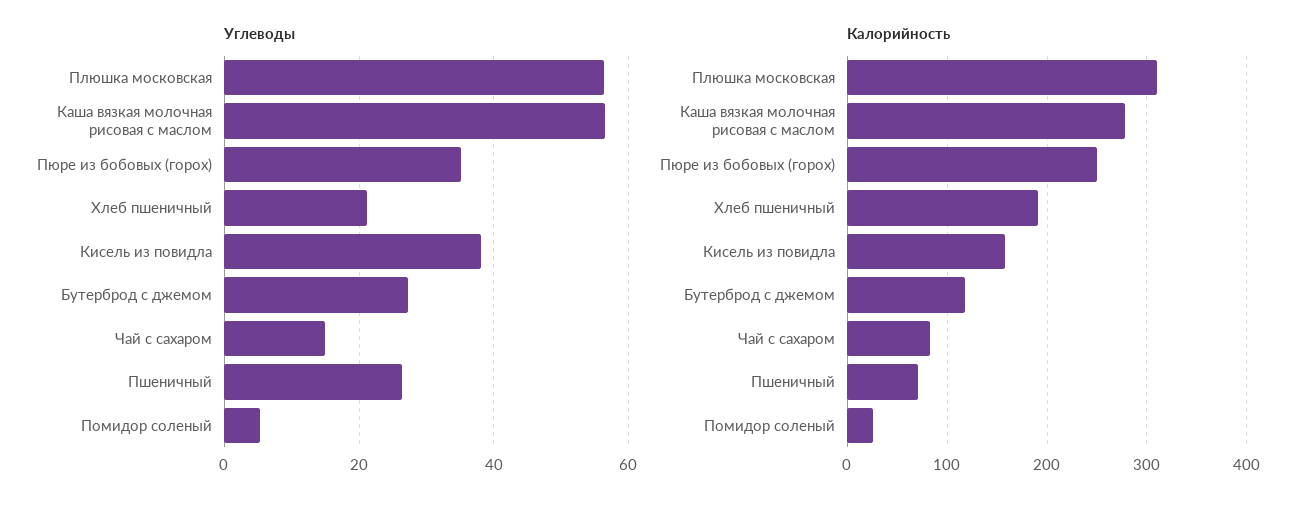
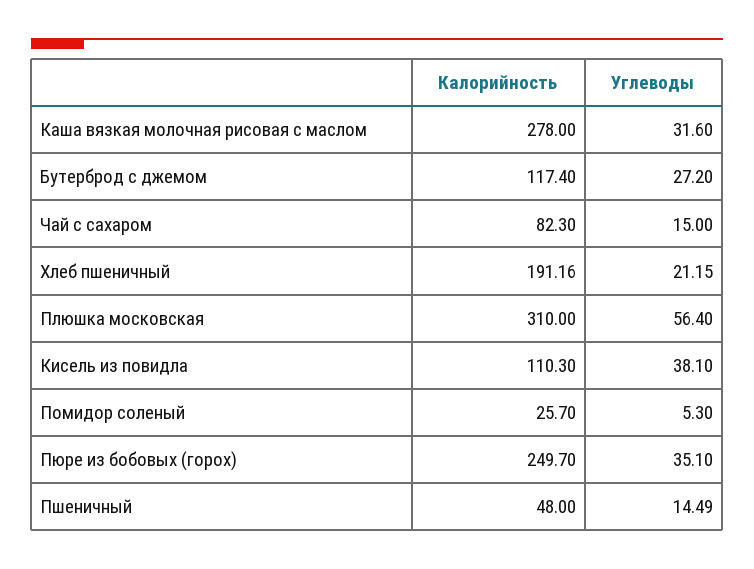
Углеводы, Каша вязкая молочная рисовая с маслом: 56 -> 31.6
Углеводы, Пшеничный: 26 -> 14.49
Калорийность, Кисель из повидла: 160 -> 110.3
Калорийность, Пшеничный: 70 -> 48

